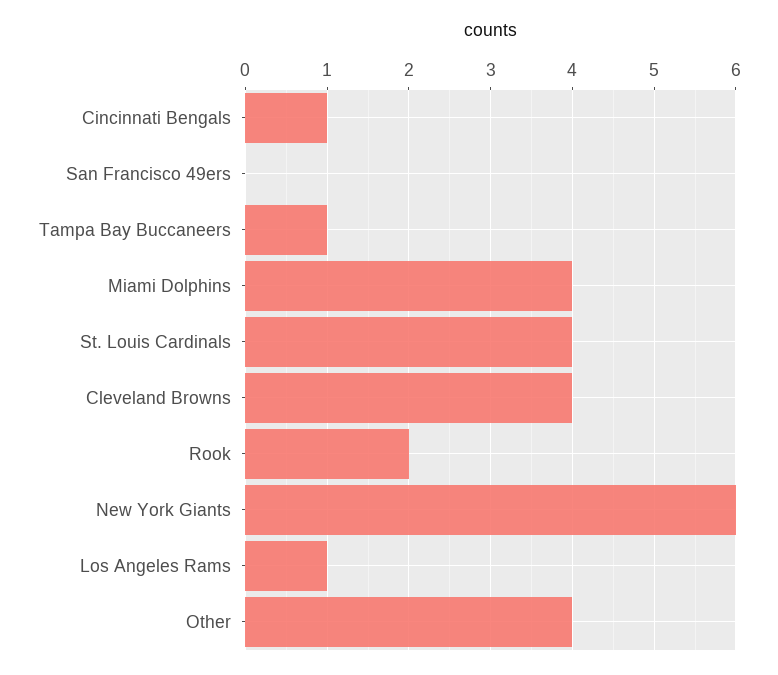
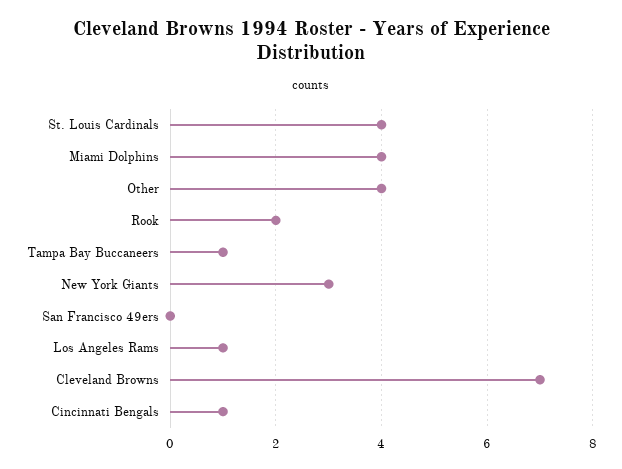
Cleveland Browns: 4 -> 7
New York Giants: 6 -> 3

